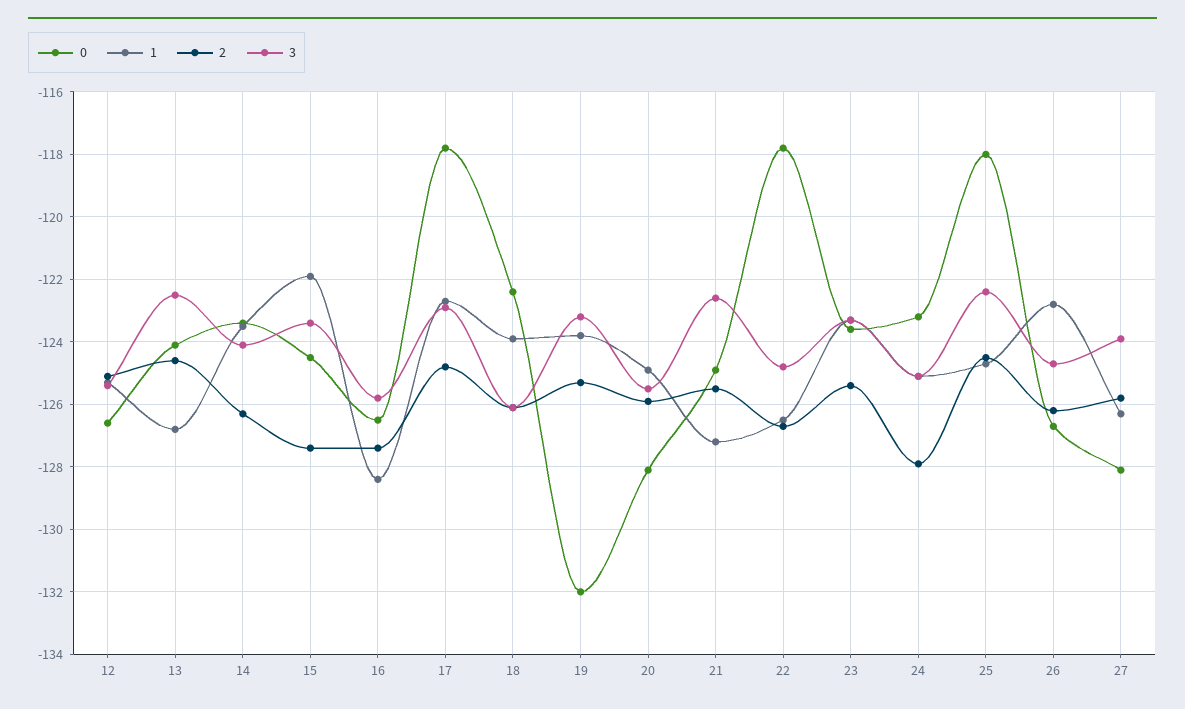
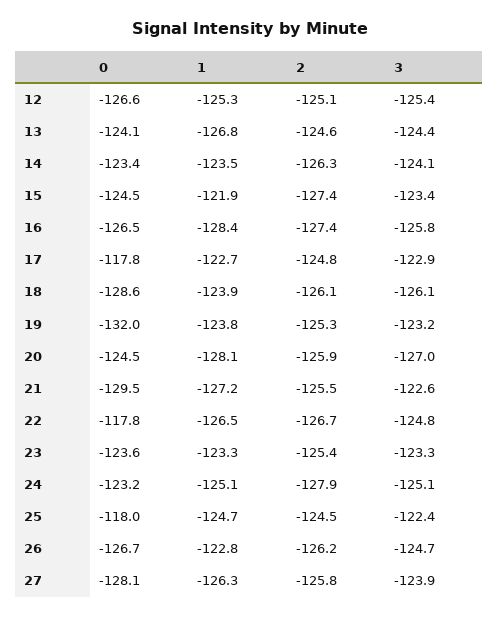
3, 13: -122.5 -> -124.4
0, 18: -122.5 -> -128.6
0, 20: -128 -> -124.5
1, 20: -125 -> -128.1
3, 20: -125.5 -> -127
0, 21: -125 -> -129.5

